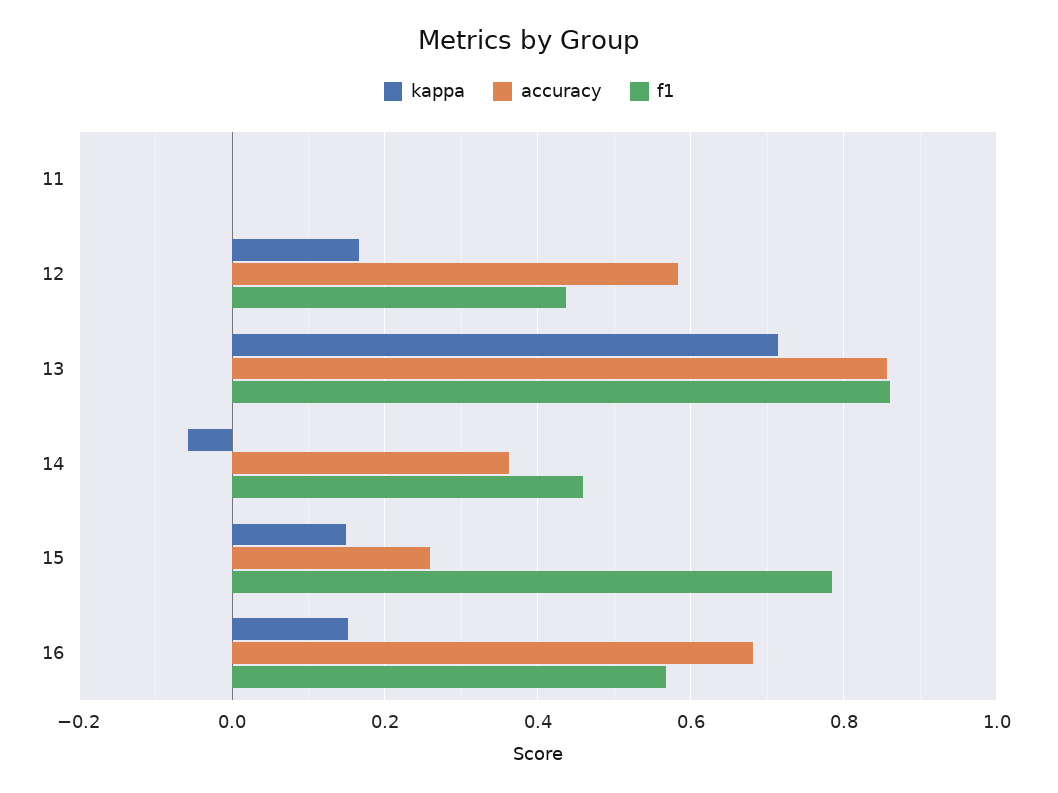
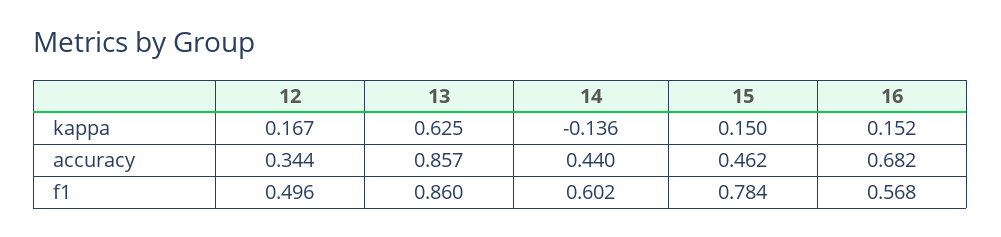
kappa, 11: 0 -> none
accuracy, 11: 0 -> none
f1, 11: 0 -> none
accuracy, 12: 0.58 -> 0.344
f1, 12: 0.44 -> 0.496
kappa, 13: 0.72 -> 0.625
kappa, 14: -0.06 -> -0.136
accuracy, 14: 0.36 -> 0.44
f1, 14: 0.46 -> 0.602
accuracy, 15: 0.26 -> 0.462

